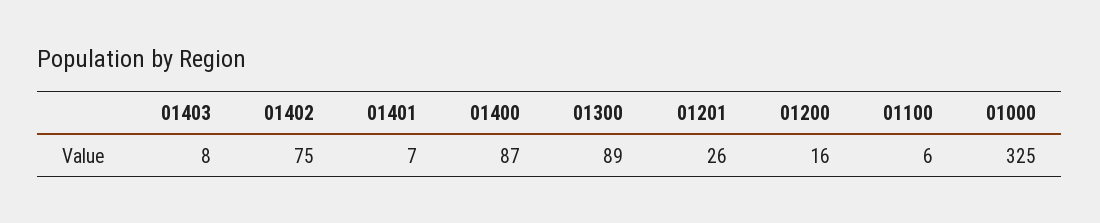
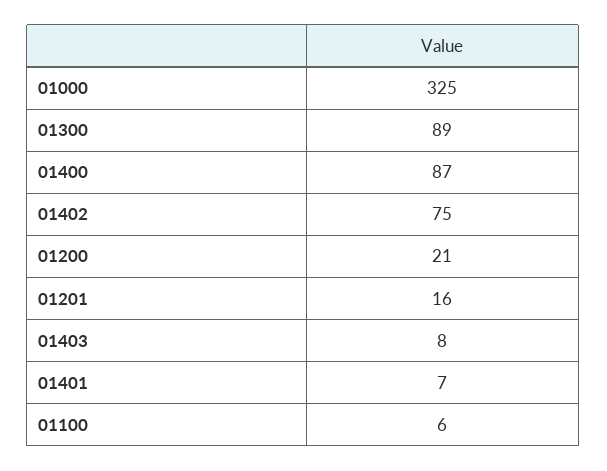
01201: 26 -> 16
01200: 16 -> 21

